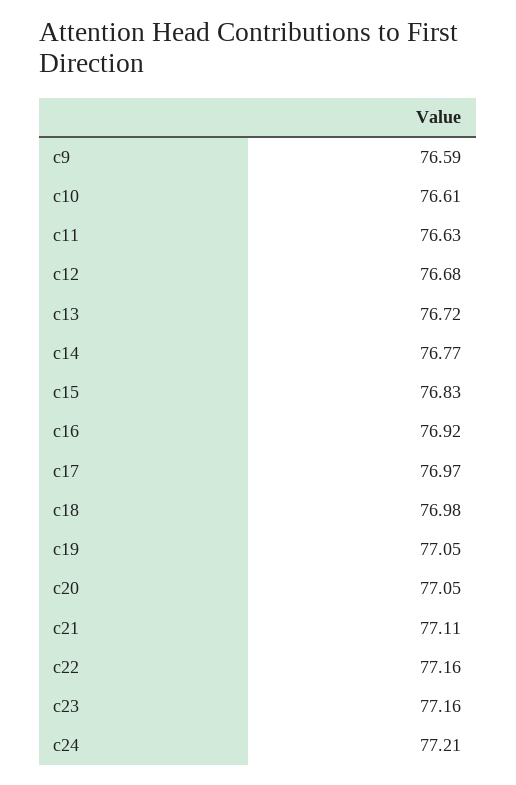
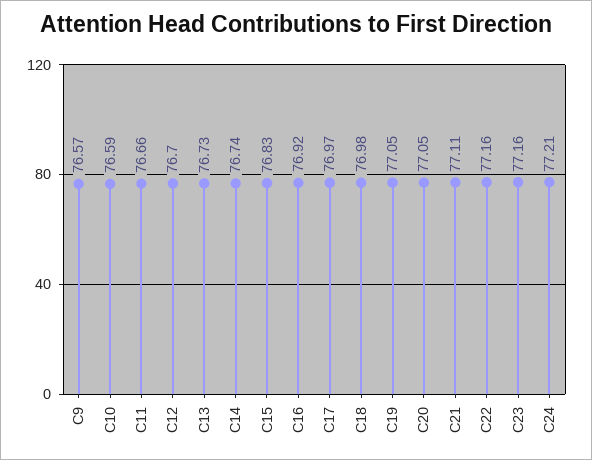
c9: 76.59 -> 76.57
c10: 76.61 -> 76.59
c11: 76.63 -> 76.66
c12: 76.68 -> 76.7
c13: 76.72 -> 76.73
c14: 76.77 -> 76.74

